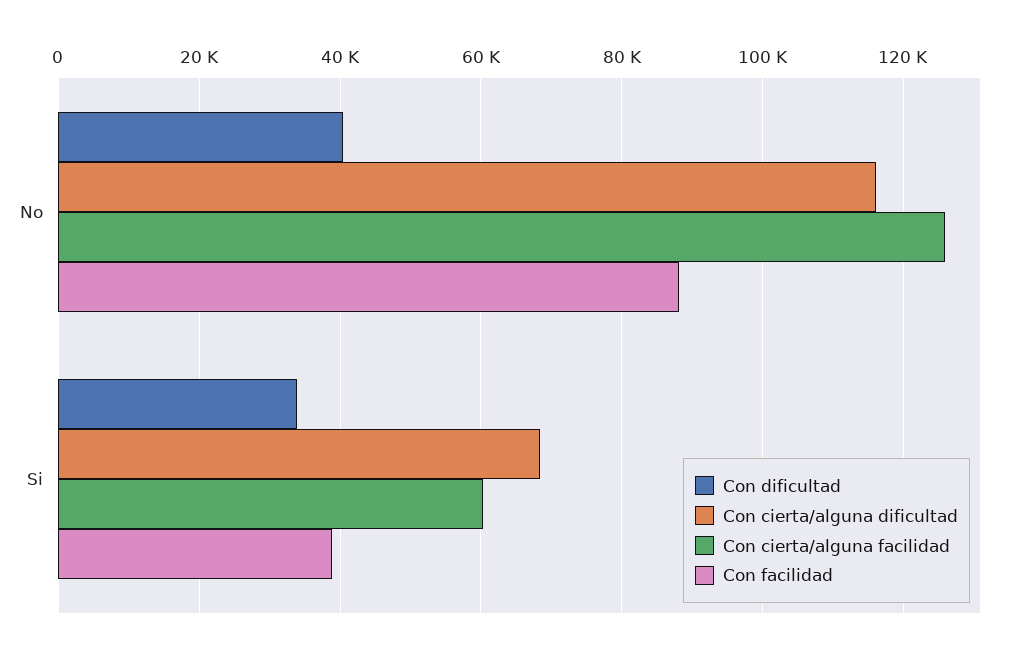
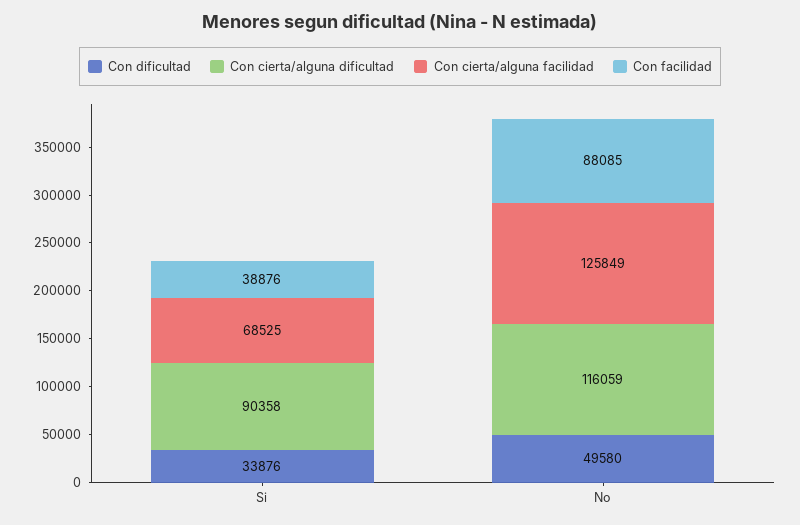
Con dificultad, No: 40000 -> 49580
Con cierta/alguna dificultad, Si: 68000 -> 90358
Con cierta/alguna facilidad, Si: 60000 -> 68525

